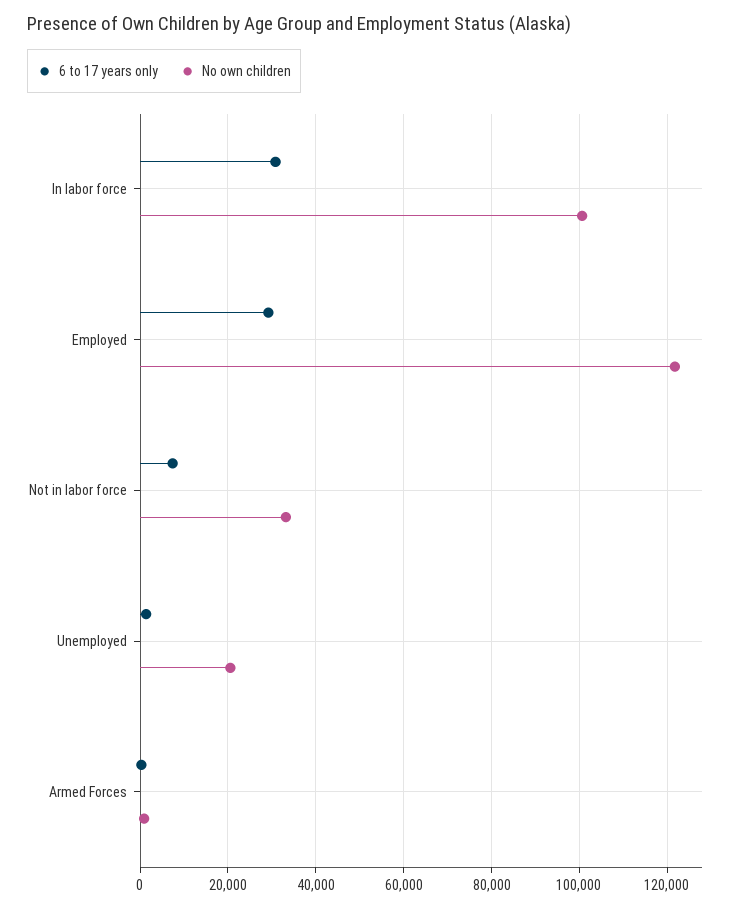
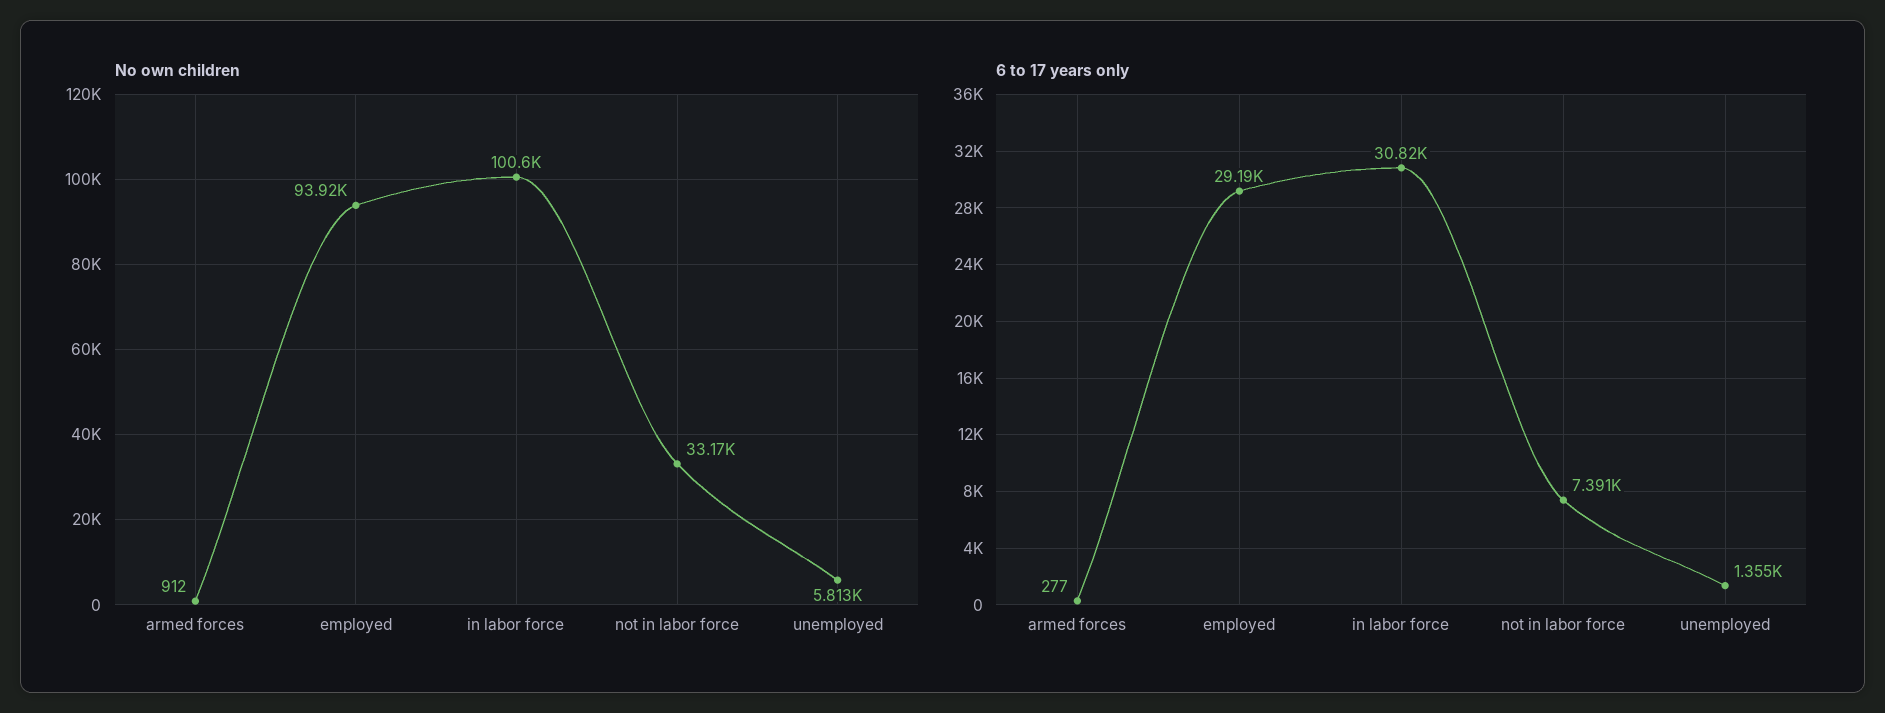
No own children, Employed: 122000 -> 93920
No own children, Unemployed: 20000 -> 5813

